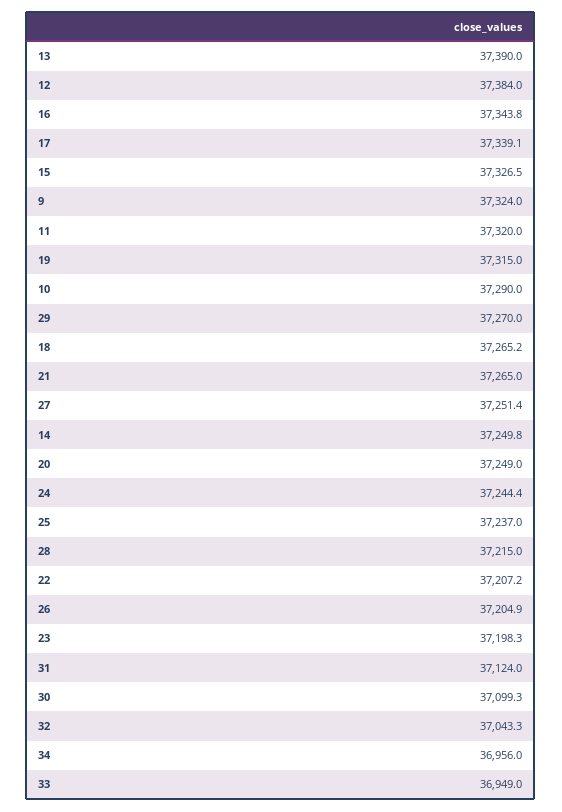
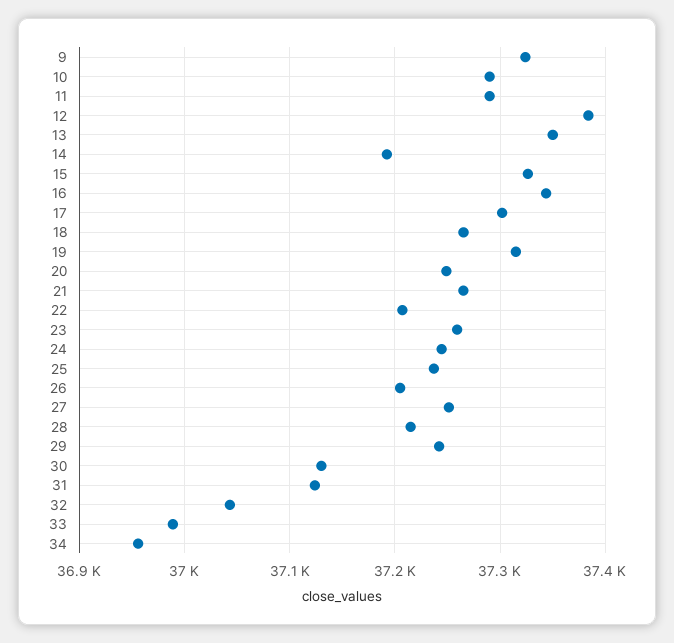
13: 37390 -> 37350
17: 37339.1 -> 37300
11: 37320 -> 37290
29: 37270 -> 37240
14: 37249.8 -> 37190
23: 37198.3 -> 37260
30: 37099.3 -> 37130
33: 36949 -> 36990

